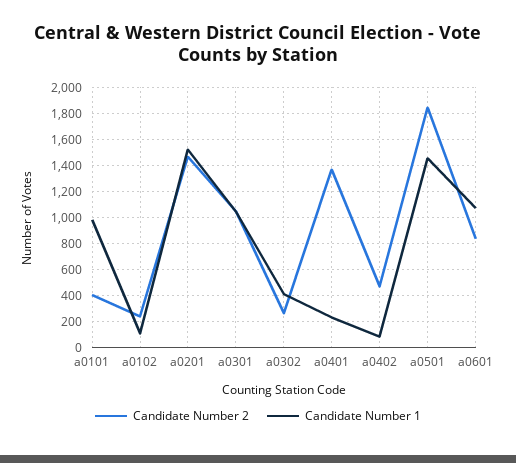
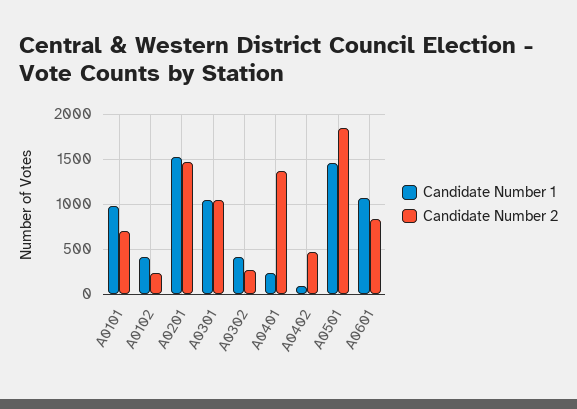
Candidate Number 2, a0101: 400 -> 700
Candidate Number 1, a0102: 100 -> 400

